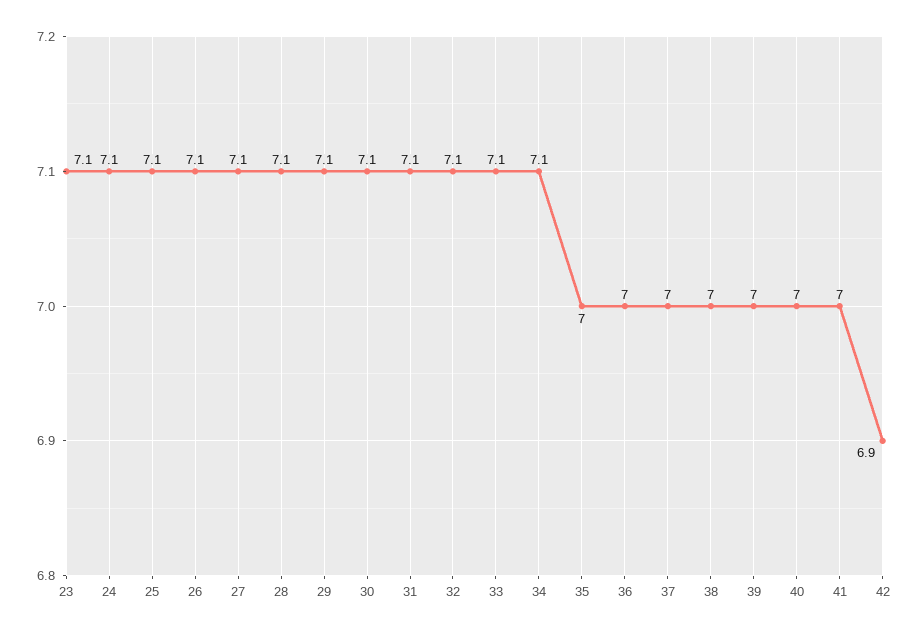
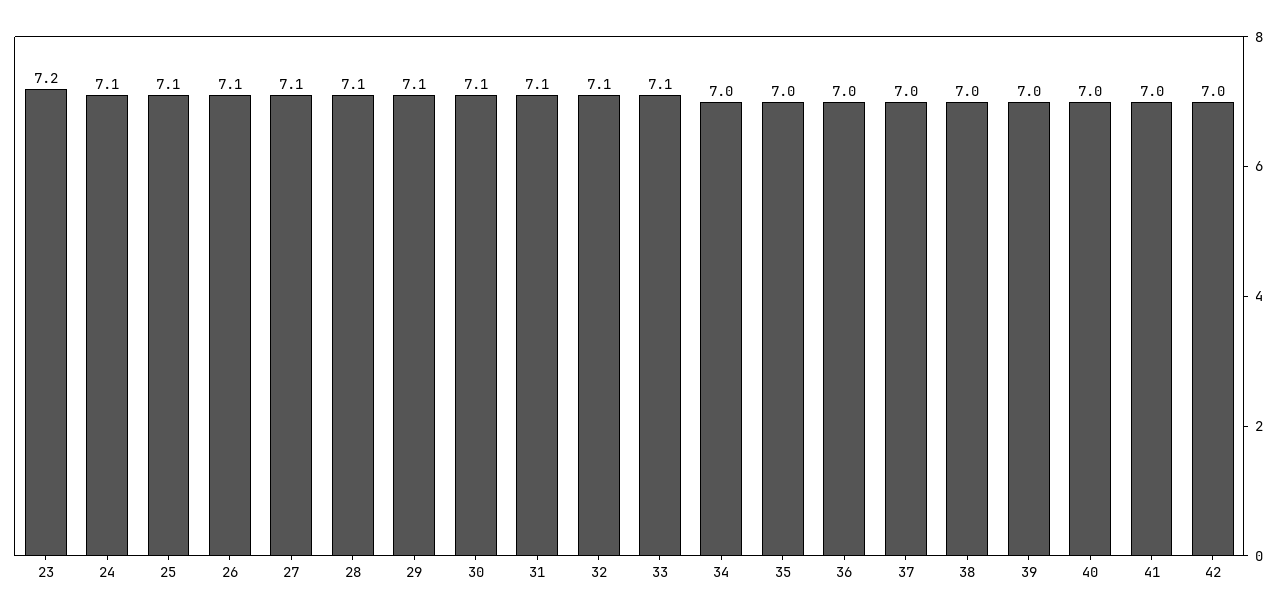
23: 7.1 -> 7.2
34: 7.1 -> 7
42: 6.9 -> 7

